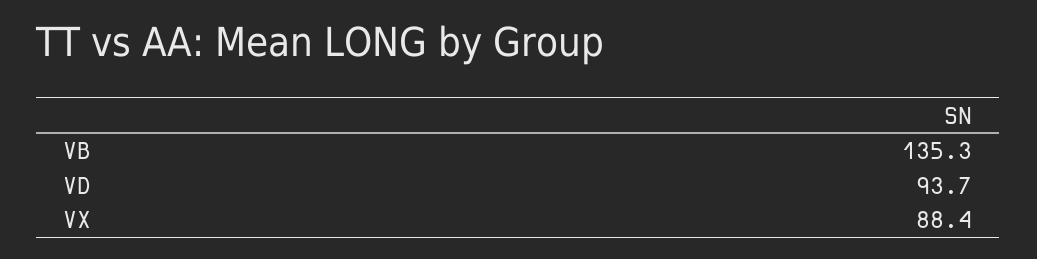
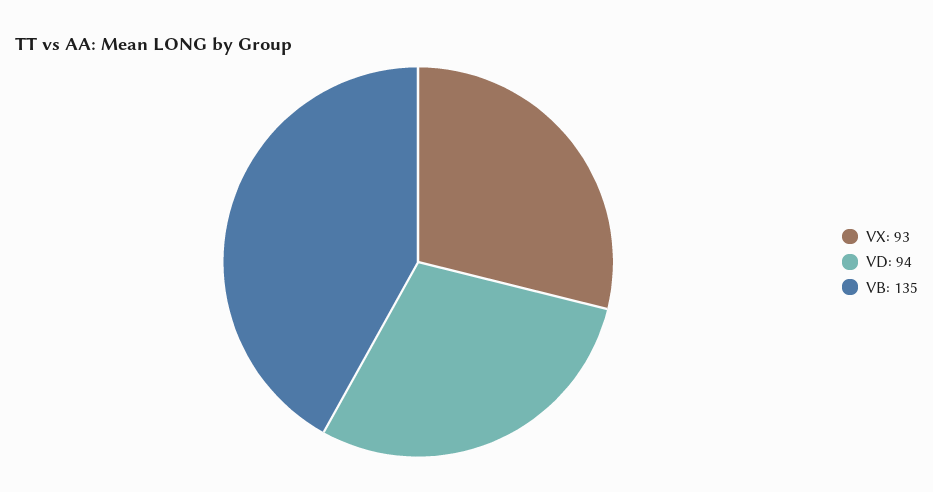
VX: 88.4 -> 93

